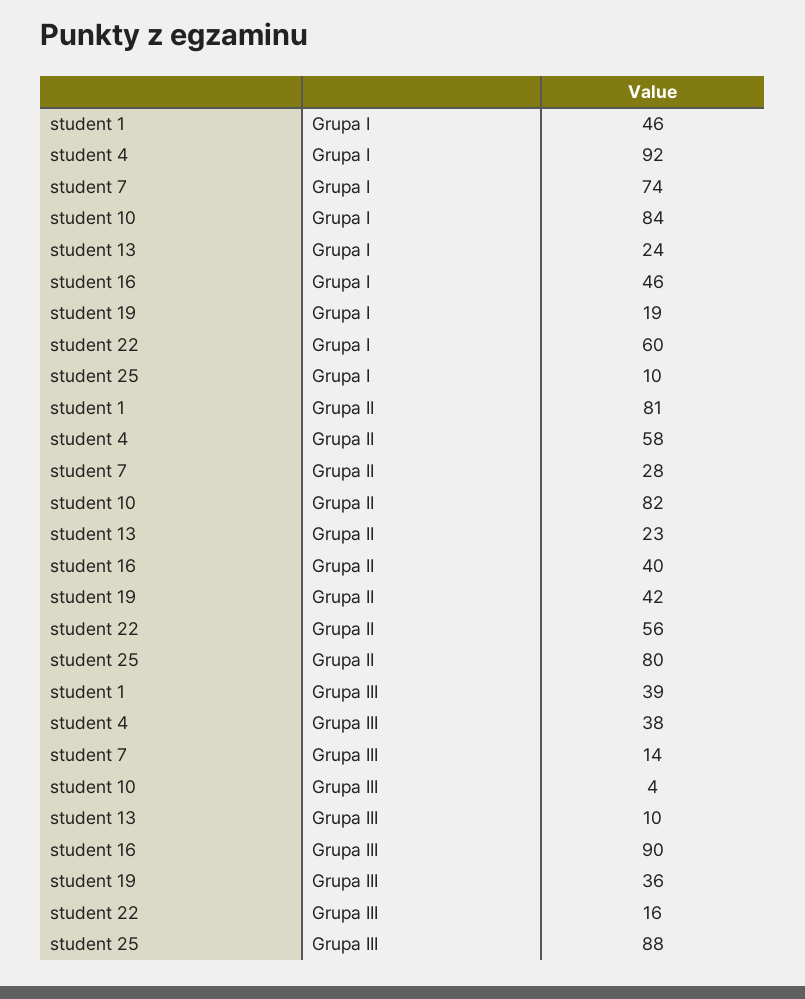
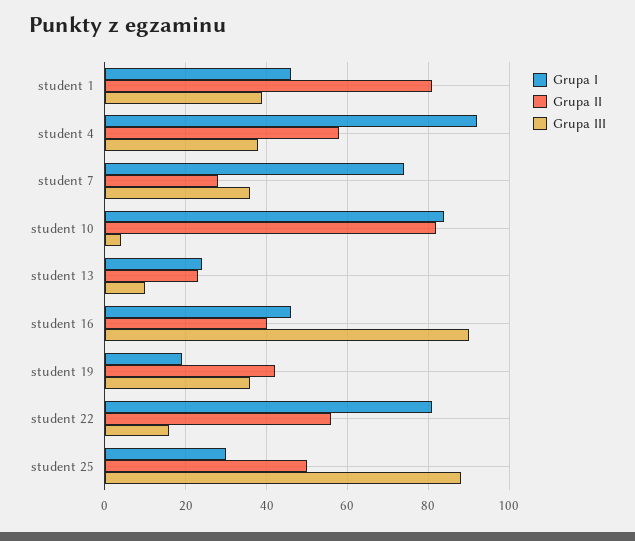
Grupa I, student 22: 60 -> 80
Grupa I, student 25: 10 -> 30
Grupa II, student 25: 80 -> 50
Grupa III, student 7: 14 -> 35

